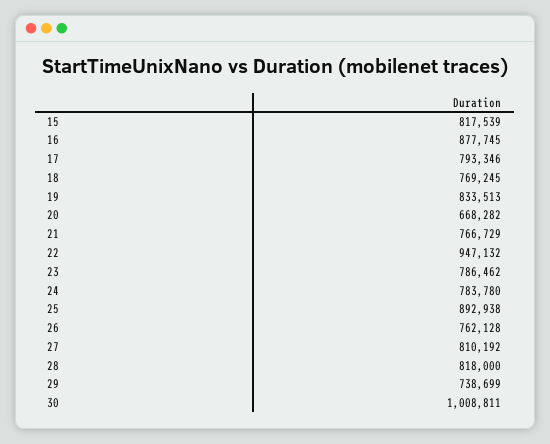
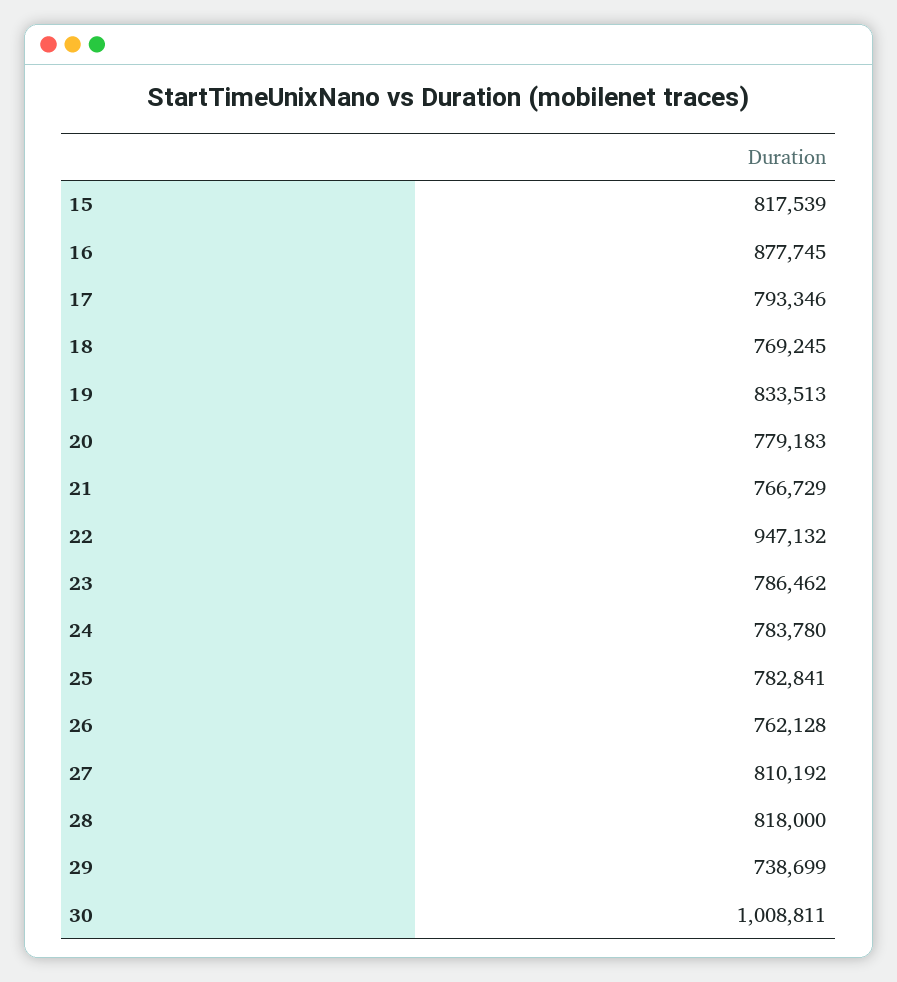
20: 668282 -> 779183
25: 892938 -> 782841

